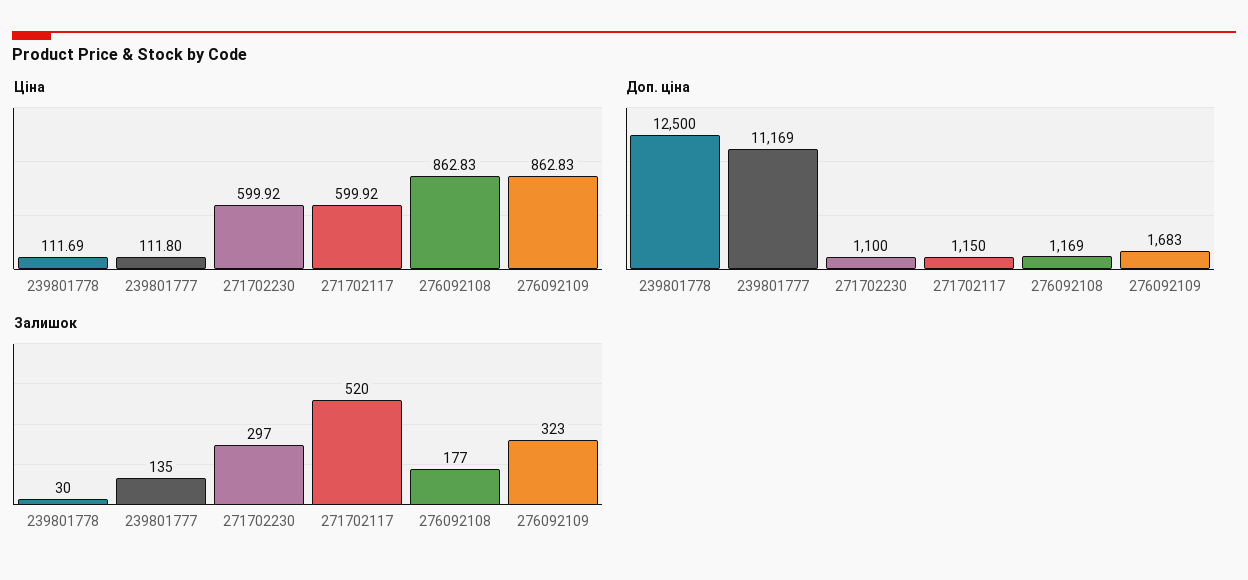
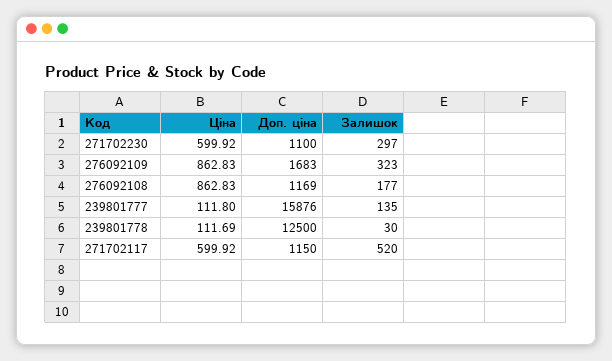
Доп. ціна, 239801777: 11169 -> 15876

